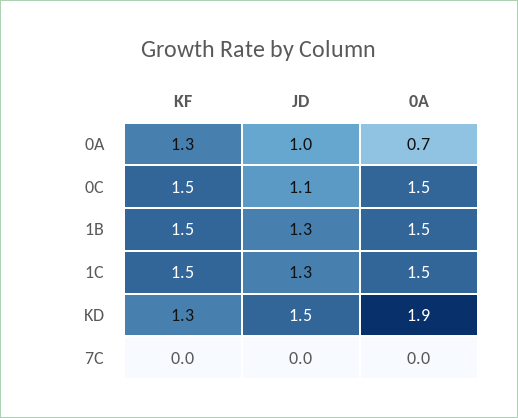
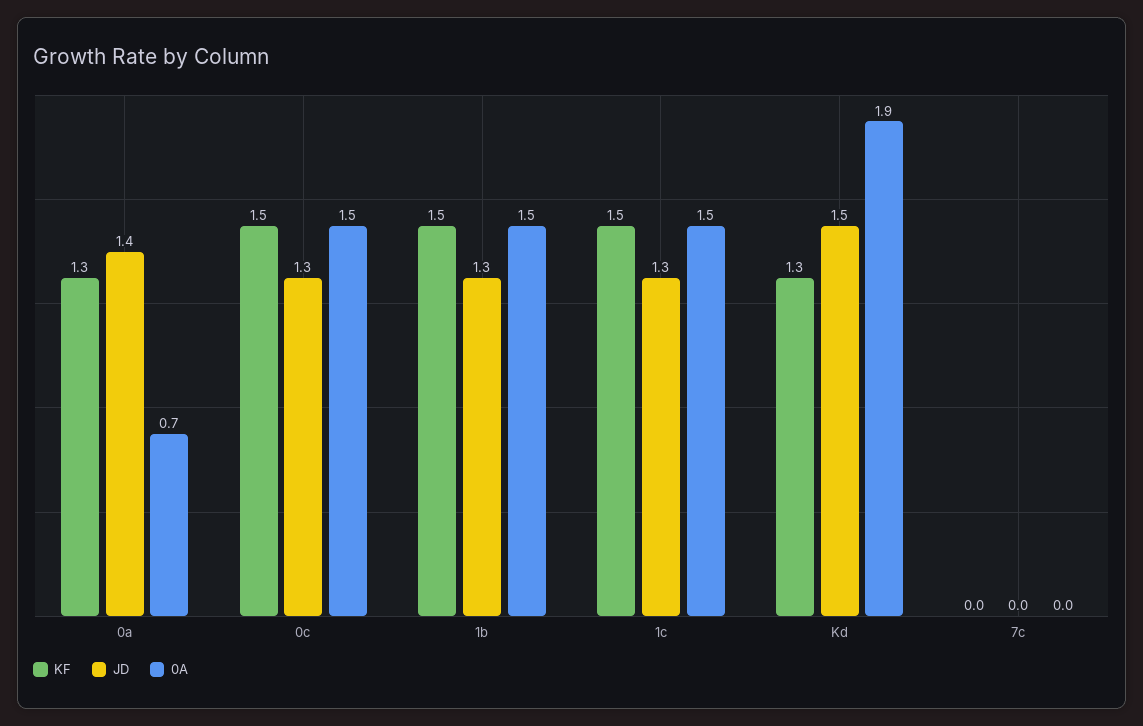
JD, 0A: 1 -> 1.4
JD, 0C: 1.1 -> 1.3

